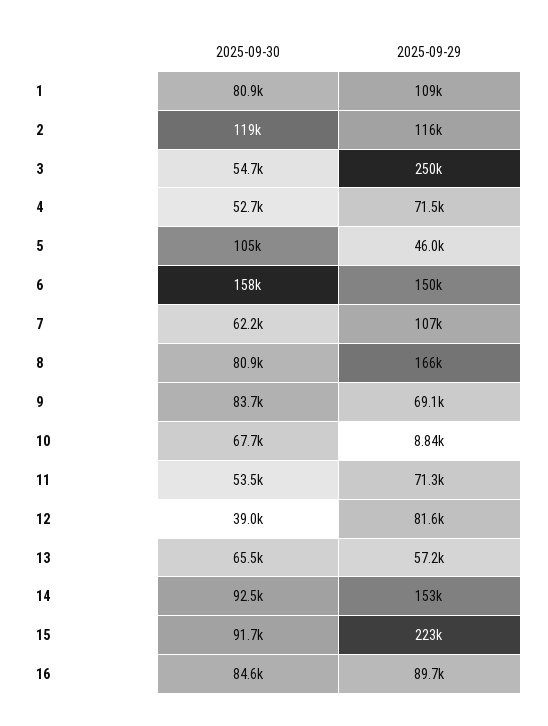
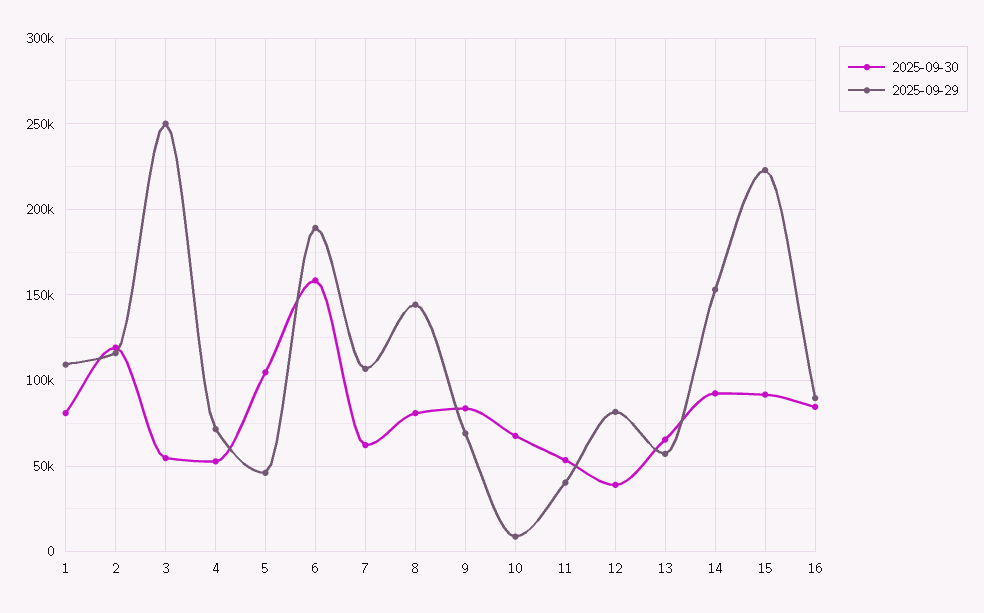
2025-09-29, 6: 150000 -> 190000
2025-09-29, 8: 166000 -> 145000
2025-09-29, 11: 71300 -> 40000

